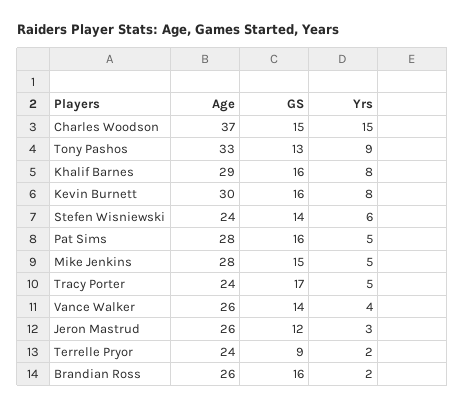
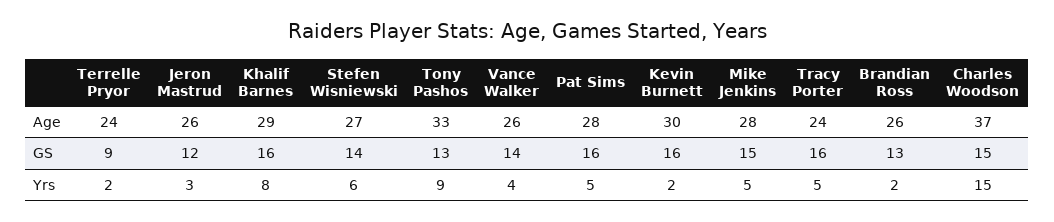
Yrs, Kevin Burnett: 8 -> 2
Age, Stefen Wisniewski: 24 -> 27
GS, Tracy Porter: 17 -> 16
GS, Brandian Ross: 16 -> 13

